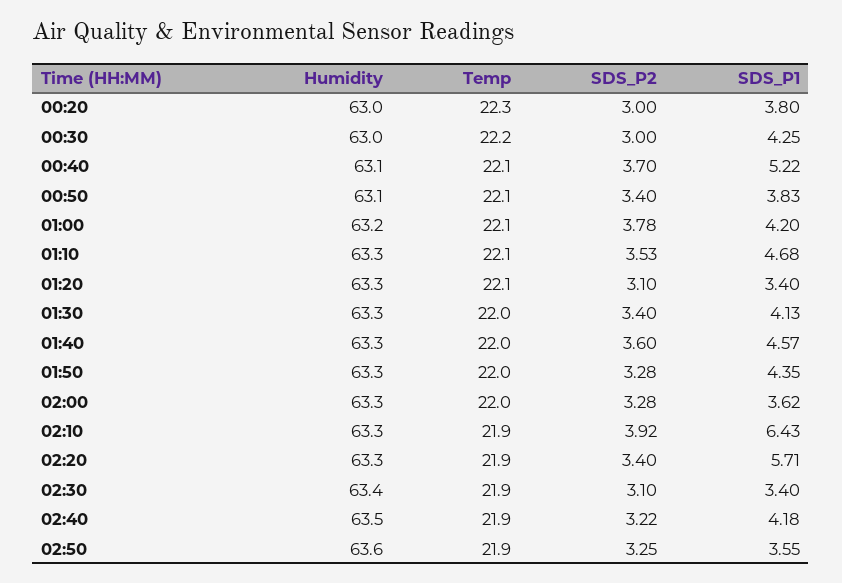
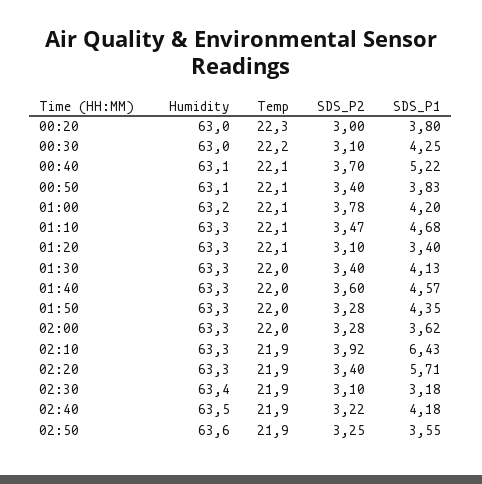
SDS_P2, 00:30: 3 -> 3.1
SDS_P2, 01:10: 3.53 -> 3.47
SDS_P1, 02:30: 3.4 -> 3.18

